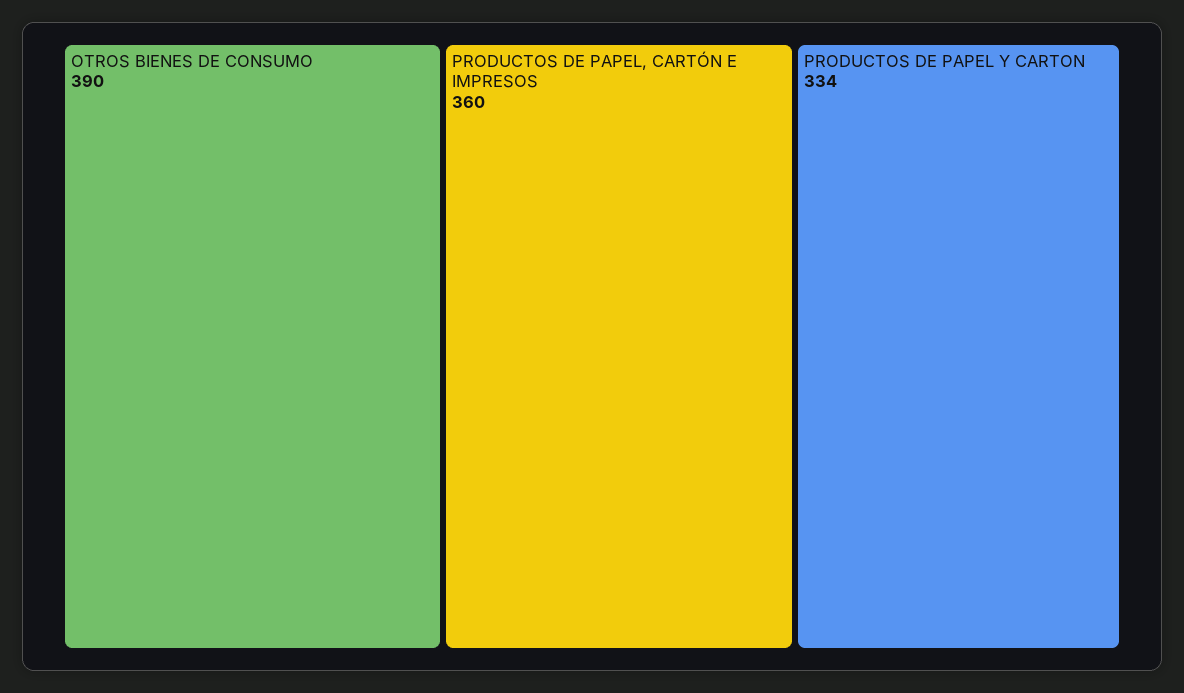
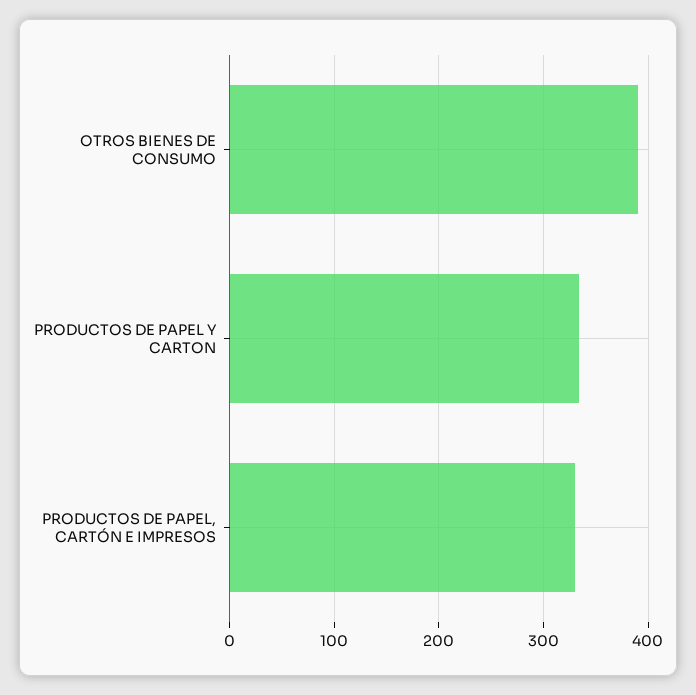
PRODUCTOS DE PAPEL, CARTÓN E IMPRESOS: 360 -> 330

